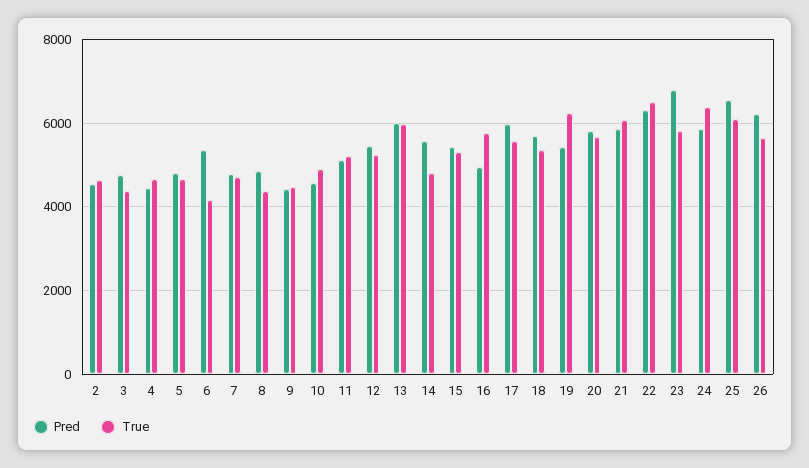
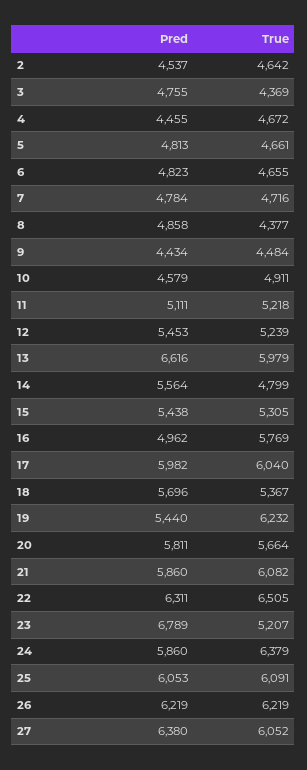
Pred, 6: 5400 -> 4823
True, 6: 4200 -> 4655
Pred, 13: 6000 -> 6616
True, 17: 5600 -> 6040
True, 23: 5800 -> 5207
Pred, 25: 6600 -> 6053
True, 26: 5600 -> 6219
Pred, 27: none -> 6380
True, 27: none -> 6052

